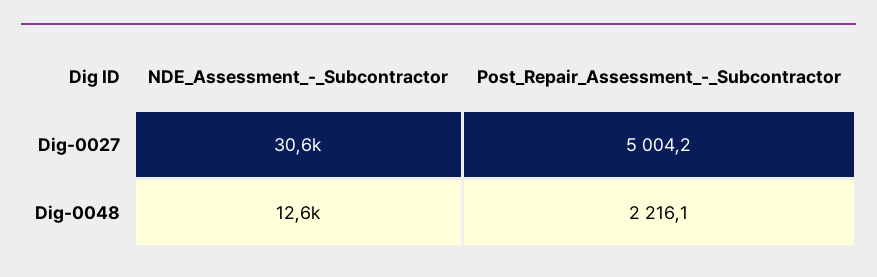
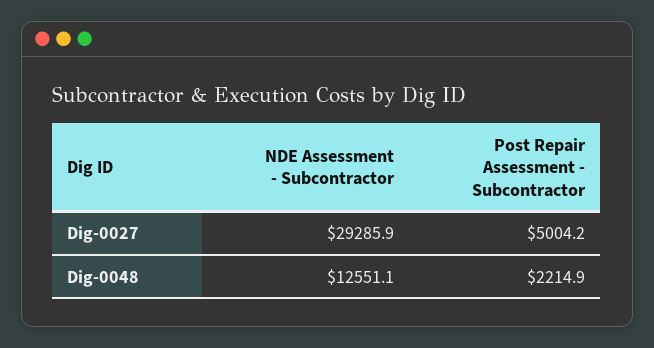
NDE_Assessment_-_Subcontractor, Dig-0027: 30600 -> 29285.9
Post_Repair_Assessment_-_Subcontractor, Dig-0048: 2216.1 -> 2214.9

